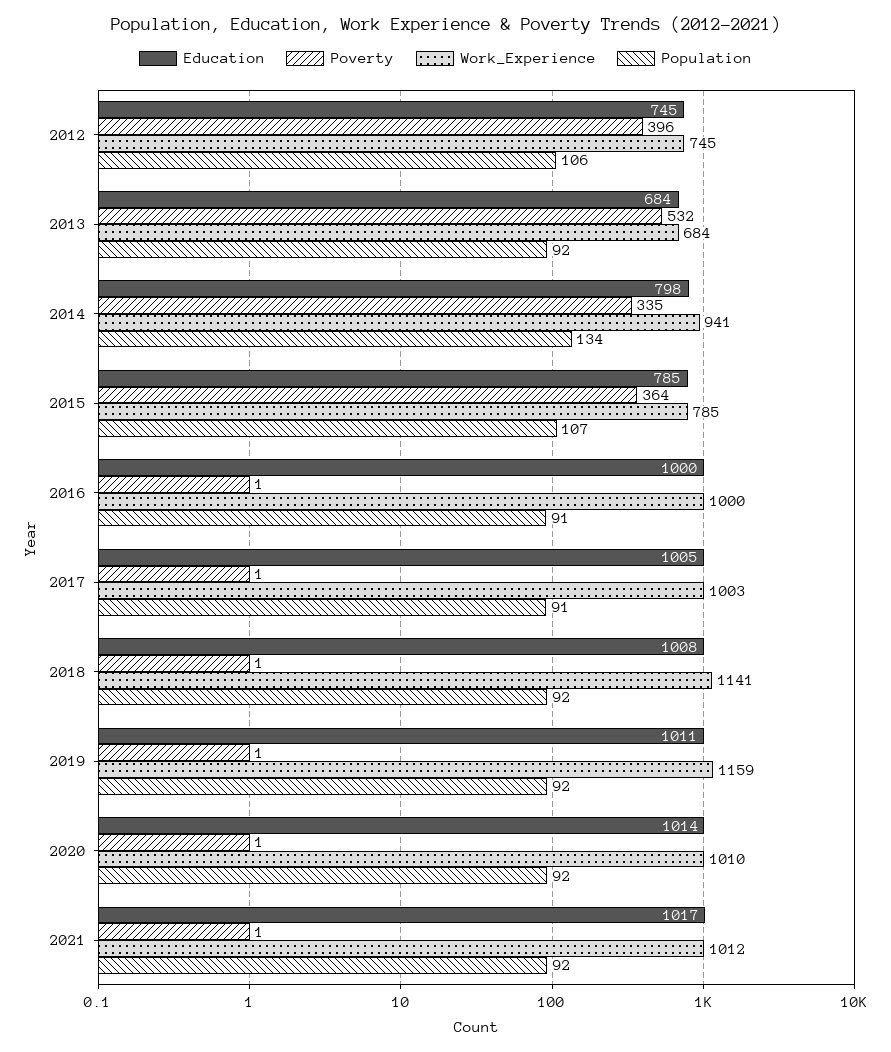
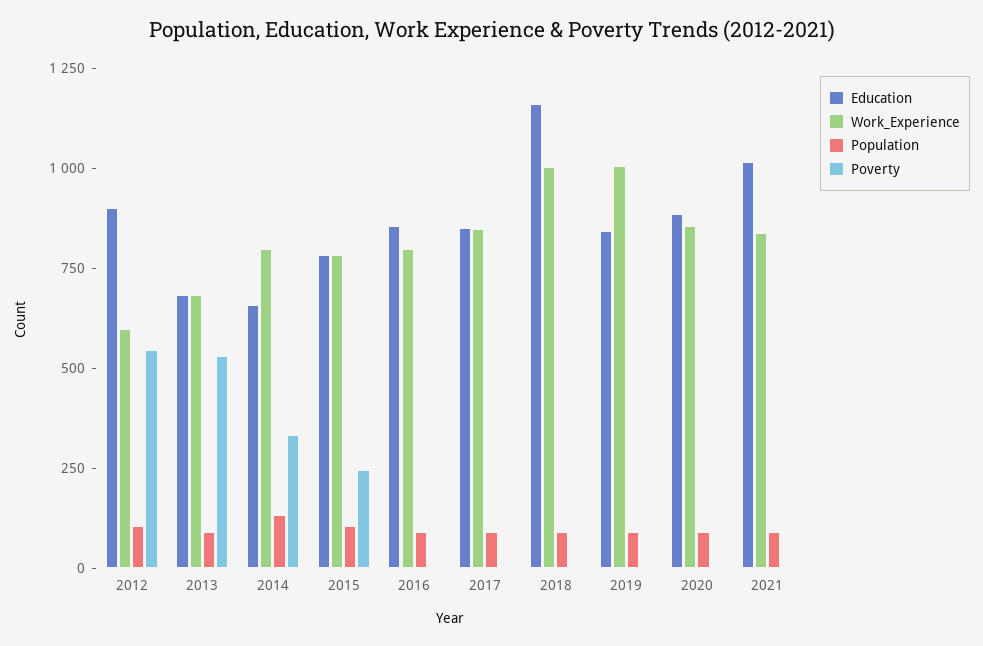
Education, 2012: 745 -> 900
Poverty, 2012: 396 -> 550
Work_Experience, 2012: 745 -> 600
Education, 2014: 798 -> 650
Work_Experience, 2014: 941 -> 800
Poverty, 2015: 364 -> 250
Education, 2016: 1000 -> 850
Work_Experience, 2016: 1000 -> 800
Education, 2017: 1005 -> 850
Work_Experience, 2017: 1003 -> 850
Education, 2018: 1008 -> 1150
Work_Experience, 2018: 1141 -> 1000
Education, 2019: 1011 -> 850
Work_Experience, 2019: 1159 -> 1000
Education, 2020: 1014 -> 900
Work_Experience, 2020: 1010 -> 850
Work_Experience, 2021: 1012 -> 850

